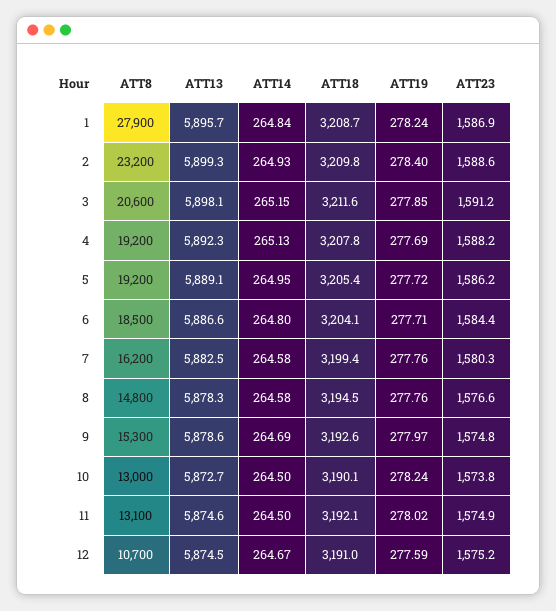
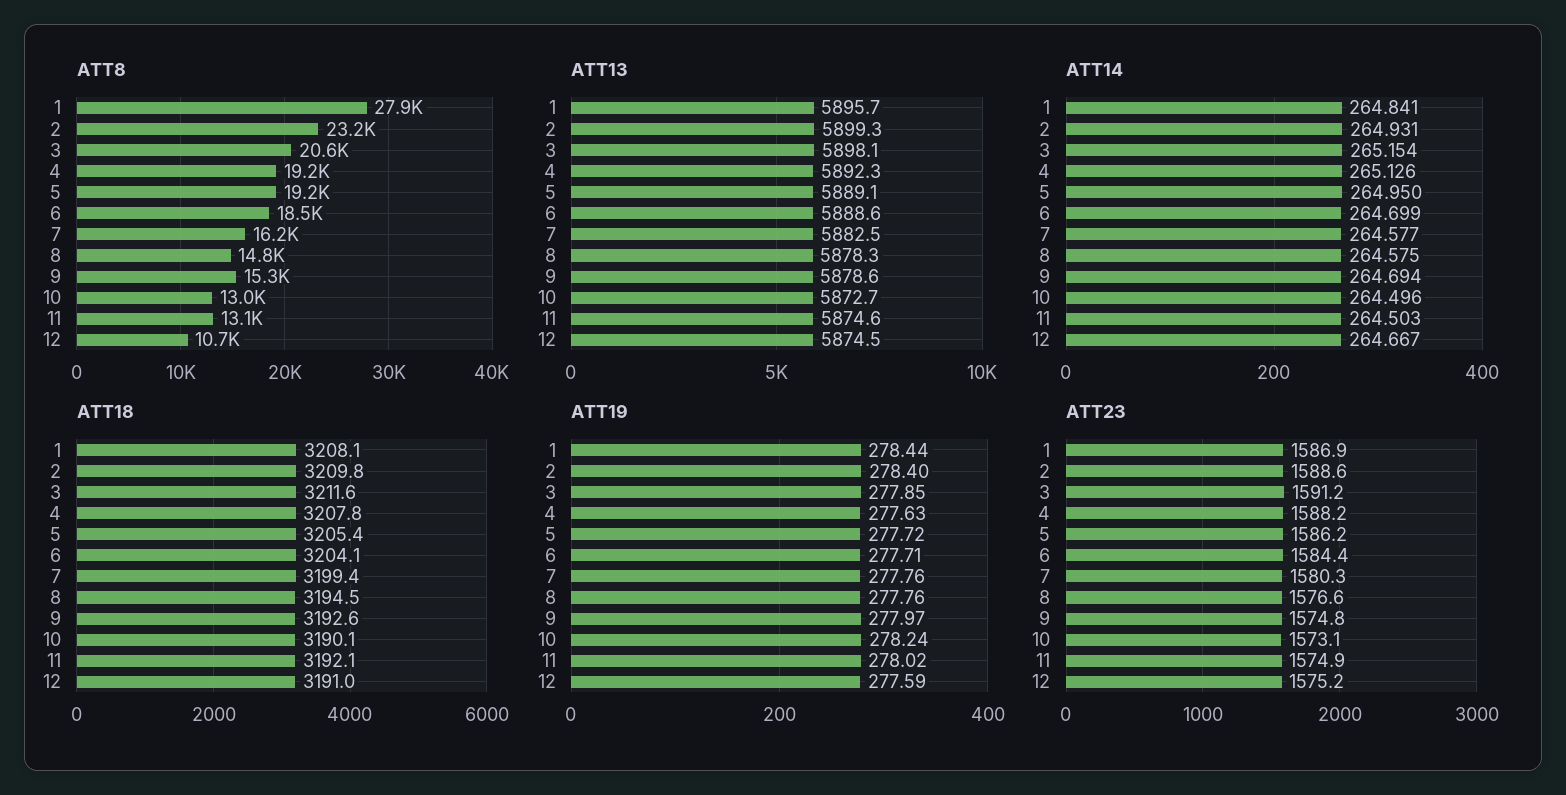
ATT18, 1: 3208.7 -> 3208.1
ATT19, 1: 278.24 -> 278.44
ATT19, 4: 277.69 -> 277.63
ATT13, 6: 5886.6 -> 5888.6
ATT14, 6: 264.8 -> 264.699
ATT23, 10: 1573.8 -> 1573.1

